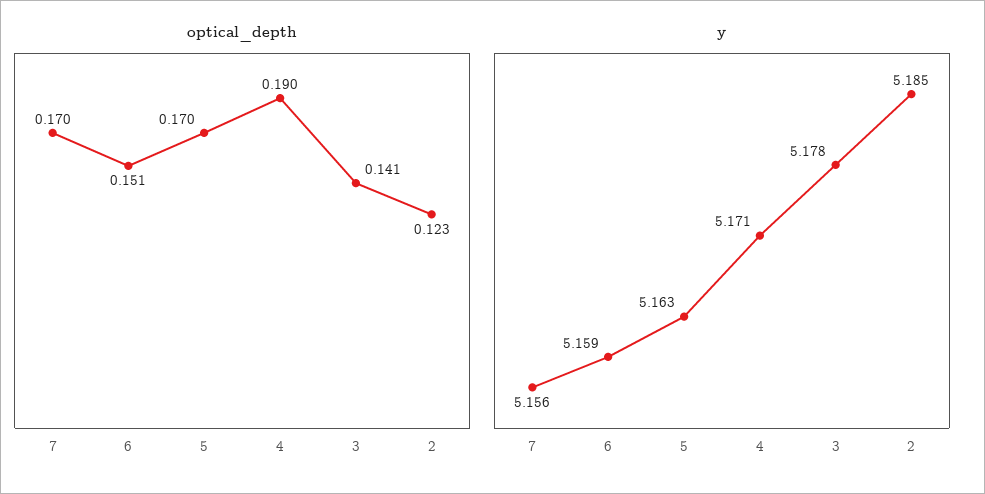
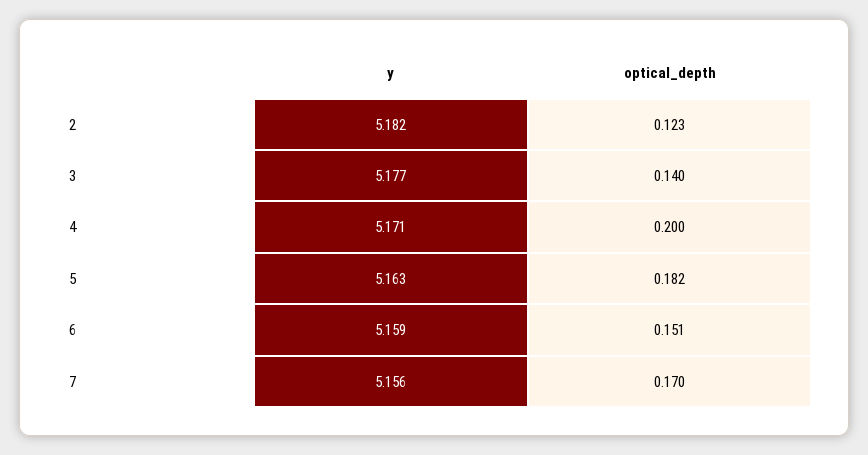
optical_depth, 5: 0.17 -> 0.182
optical_depth, 4: 0.19 -> 0.2
optical_depth, 3: 0.141 -> 0.14
y, 3: 5.178 -> 5.177
y, 2: 5.185 -> 5.182

